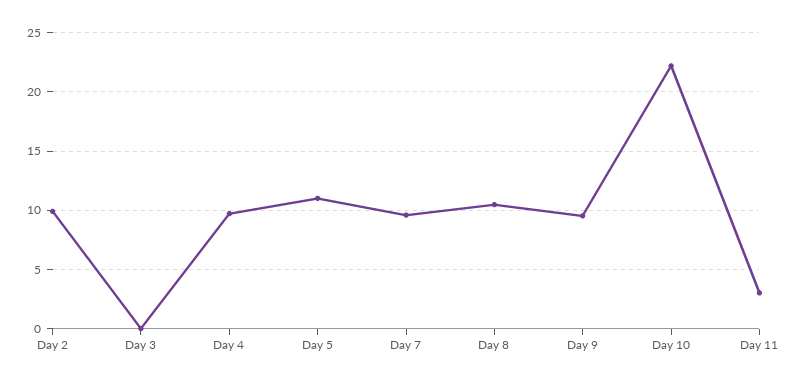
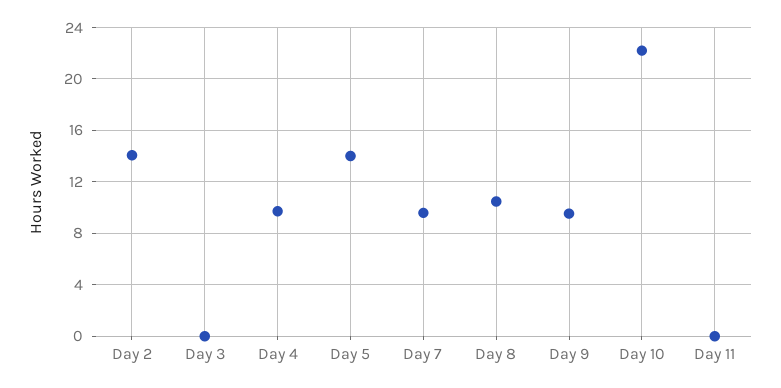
Day 2: 10 -> 14
Day 5: 11 -> 14
Day 11: 3 -> 0

